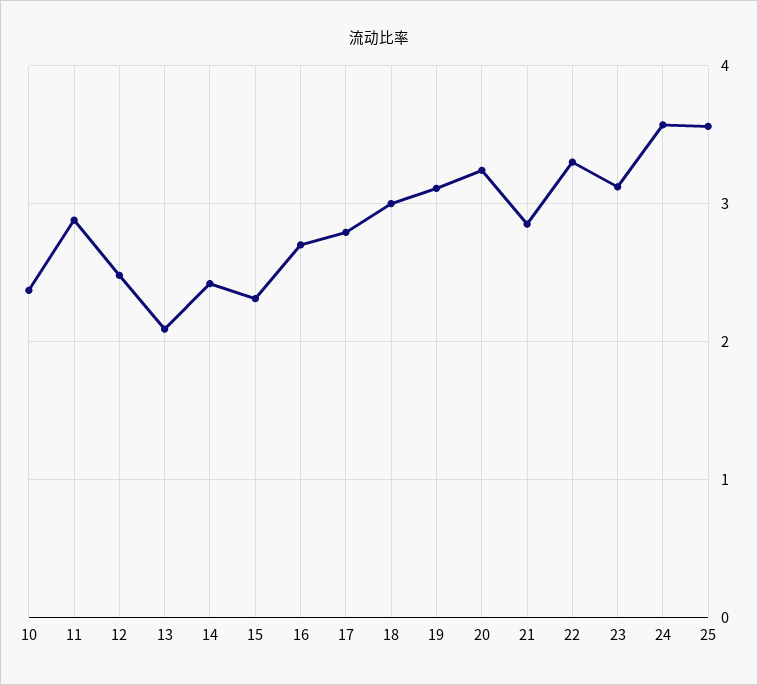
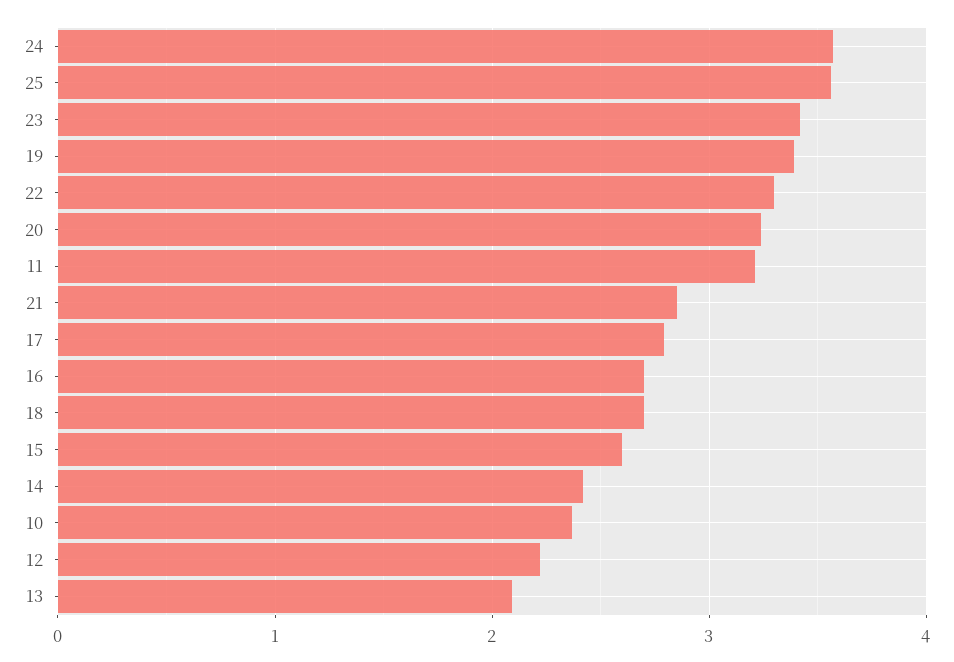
11: 2.9 -> 3.2
12: 2.5 -> 2.2
15: 2.3 -> 2.6
18: 3 -> 2.7
19: 3.1 -> 3.4
23: 3.1 -> 3.4

